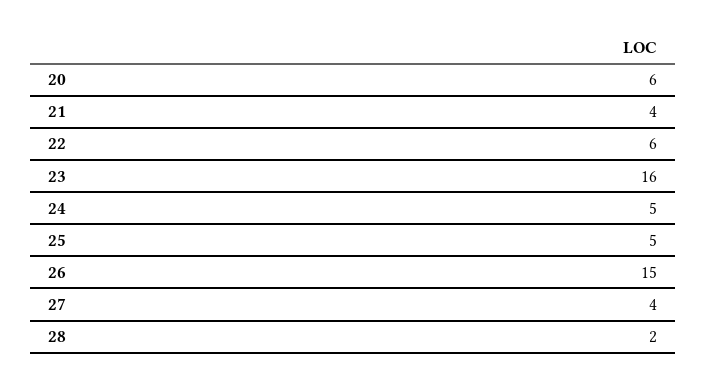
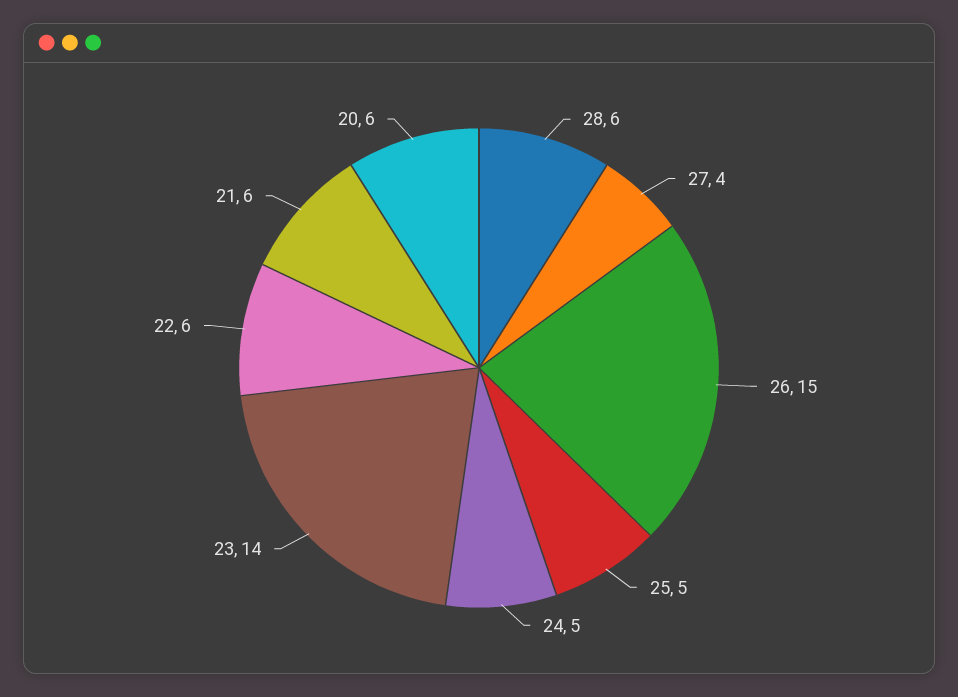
21: 4 -> 6
23: 16 -> 14
28: 2 -> 6

